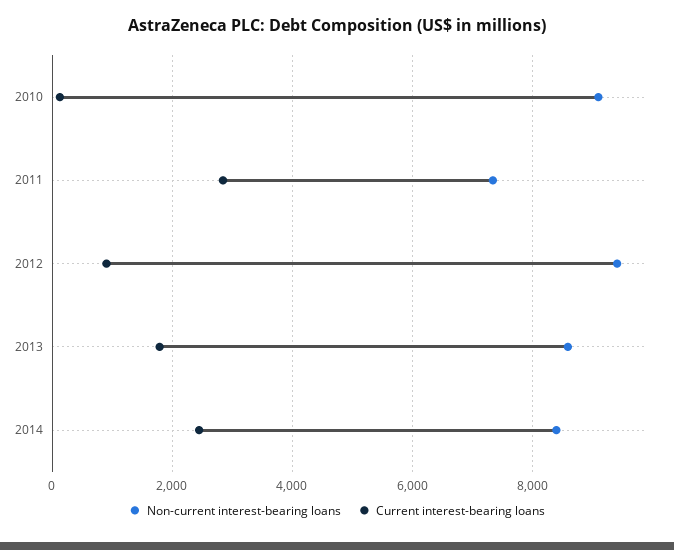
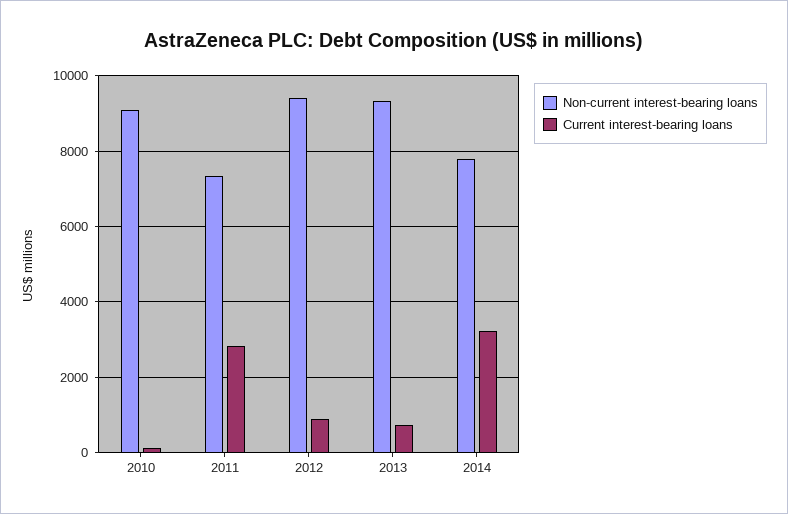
Non-current interest-bearing loans, 2013: 8600 -> 9400
Current interest-bearing loans, 2013: 1800 -> 800
Non-current interest-bearing loans, 2014: 8400 -> 7800
Current interest-bearing loans, 2014: 2400 -> 3200

